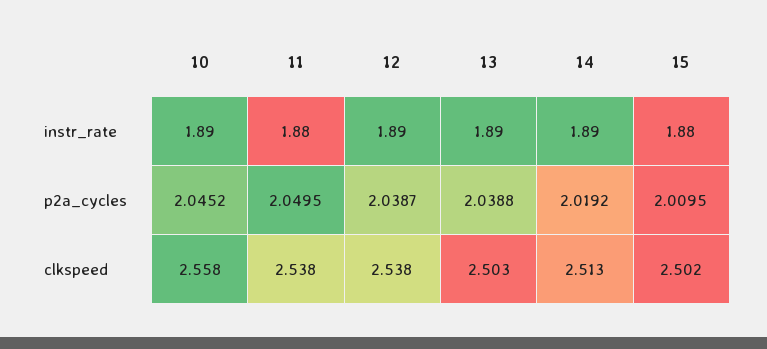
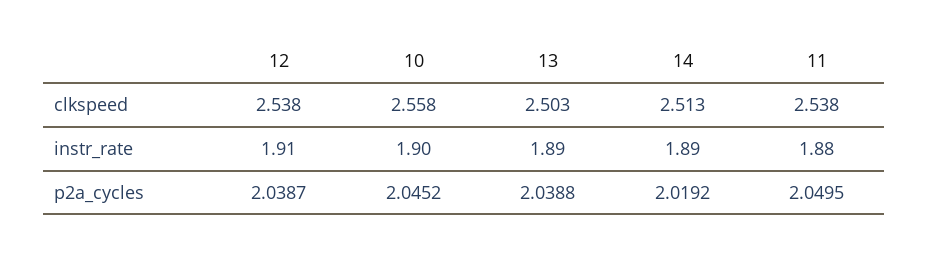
10, instr_rate: 1.89 -> 1.9
12, instr_rate: 1.89 -> 1.91
15, instr_rate: 1.88 -> none
15, p2a_cycles: 2.0095 -> none
15, clkspeed: 2.502 -> none

